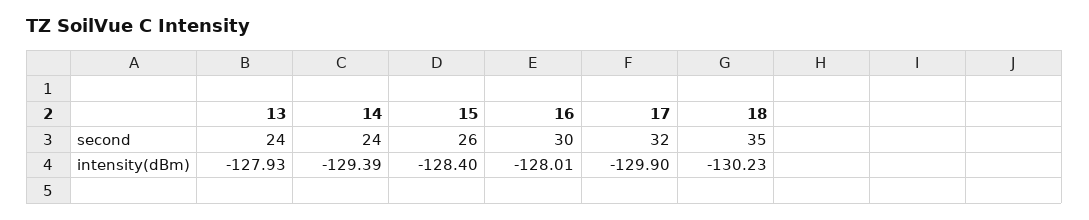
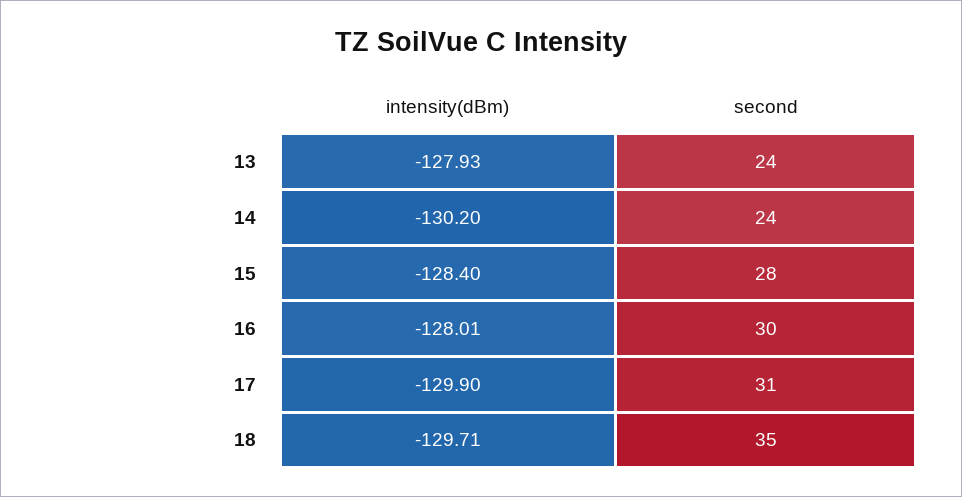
15, second: 26 -> 28
17, second: 32 -> 31
14, intensity(dBm): -129.39 -> -130.2
18, intensity(dBm): -130.23 -> -129.71

